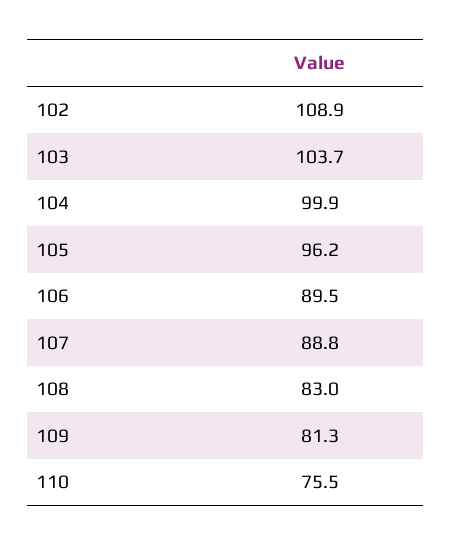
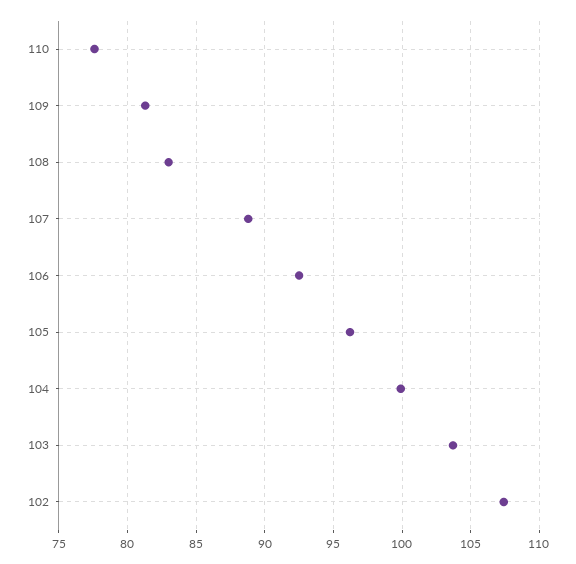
102: 108.9 -> 107.5
106: 89.5 -> 92.5
110: 75.5 -> 77.5

